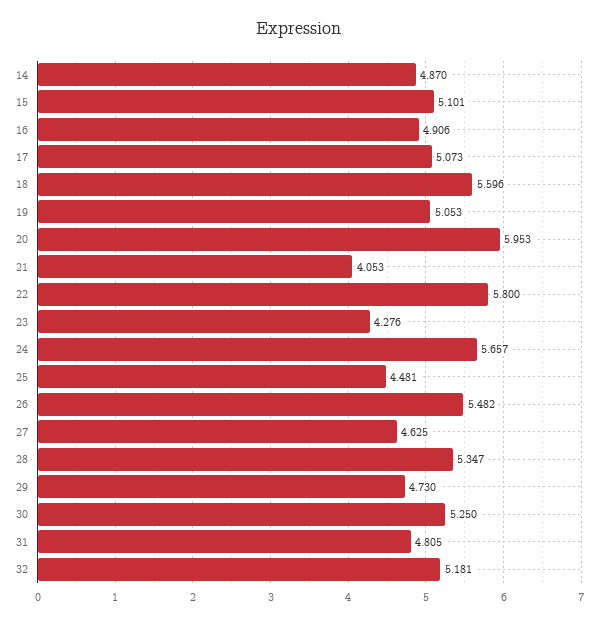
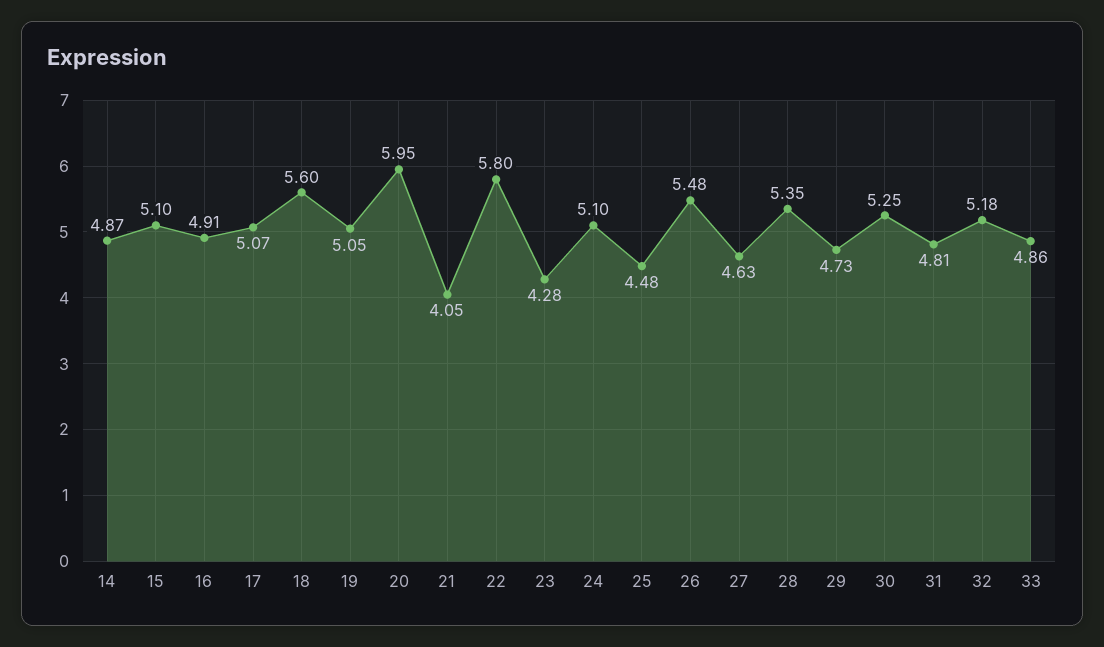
24: 5.657 -> 5.1
33: none -> 4.86

